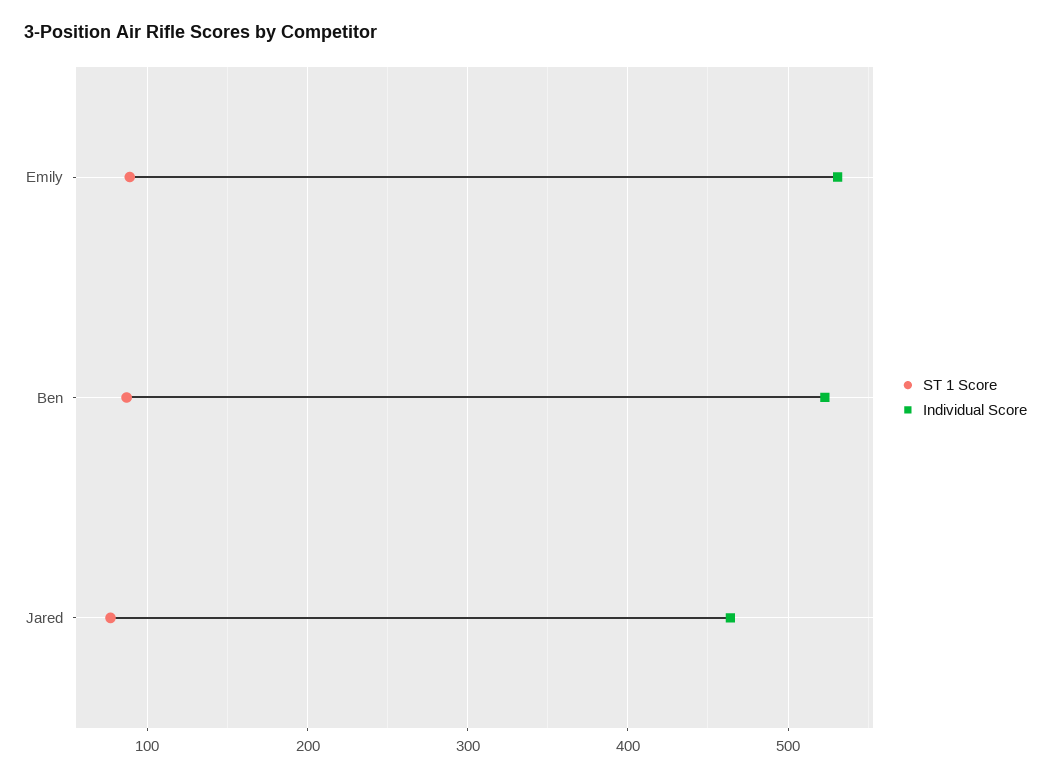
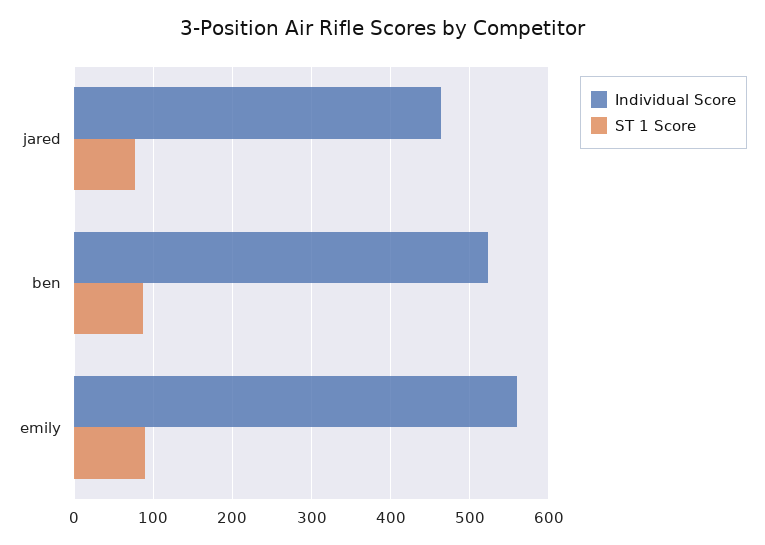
Individual Score, Emily: 530 -> 560

